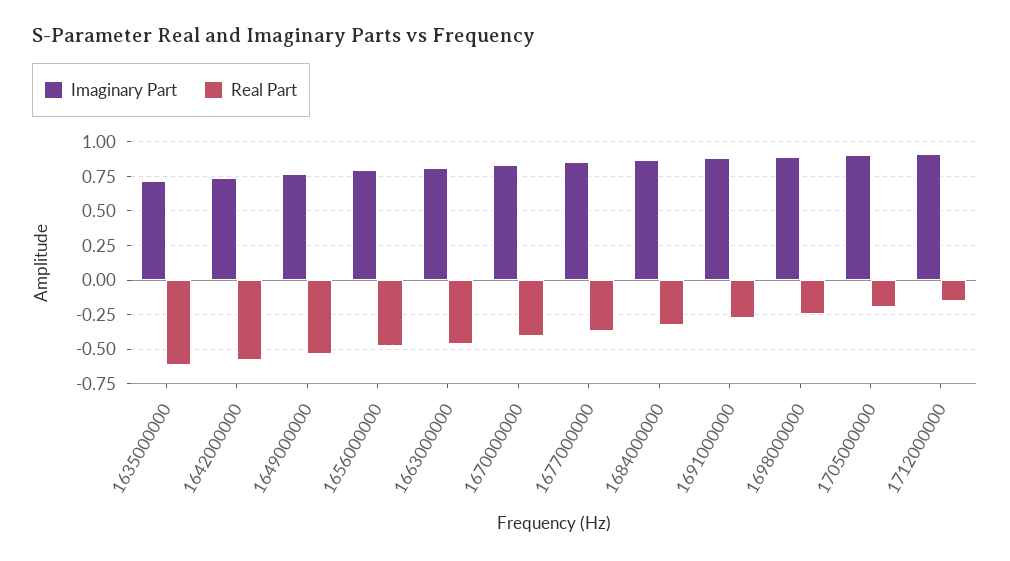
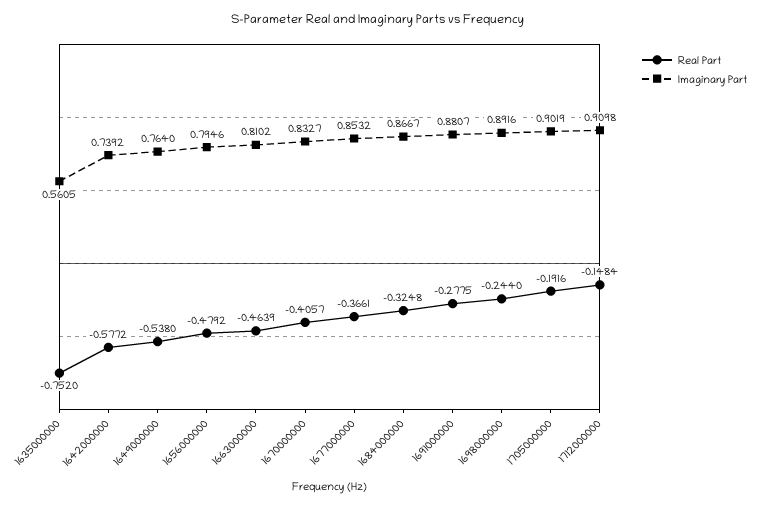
Imaginary Part, 1635000000: 0.7 -> 0.5605
Real Part, 1635000000: -0.6 -> -0.752

